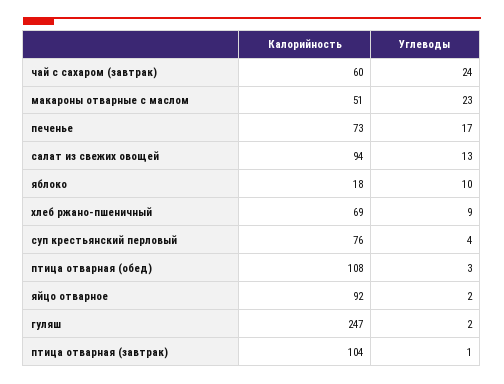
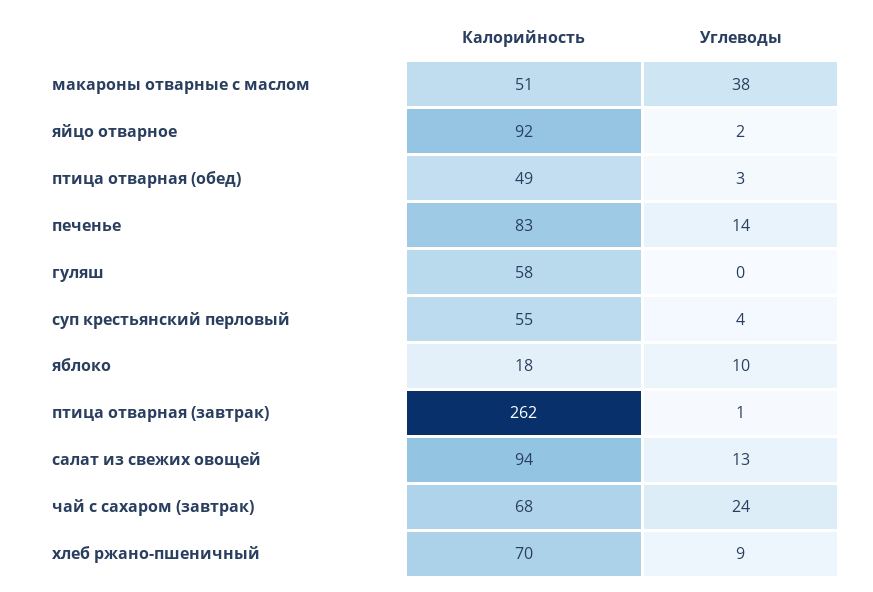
Калорийность, чай с сахаром (завтрак): 60 -> 68
Углеводы, макароны отварные с маслом: 23 -> 38
Калорийность, печенье: 73 -> 83
Углеводы, печенье: 17 -> 14
Калорийность, хлеб ржано-пшеничный: 69 -> 70
Калорийность, суп крестьянский перловый: 76 -> 55
Калорийность, птица отварная (обед): 108 -> 49
Калорийность, гуляш: 247 -> 58
Углеводы, гуляш: 2 -> 0
Калорийность, птица отварная (завтрак): 104 -> 262

